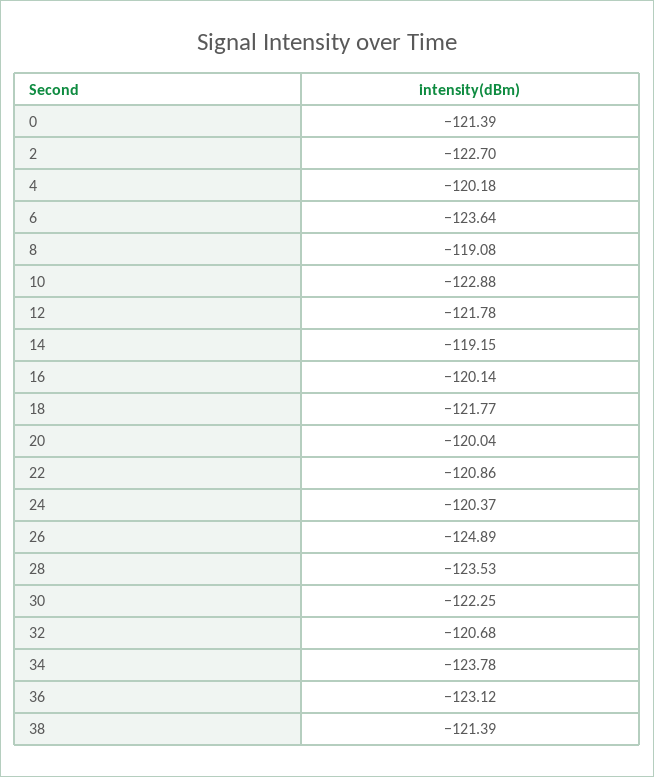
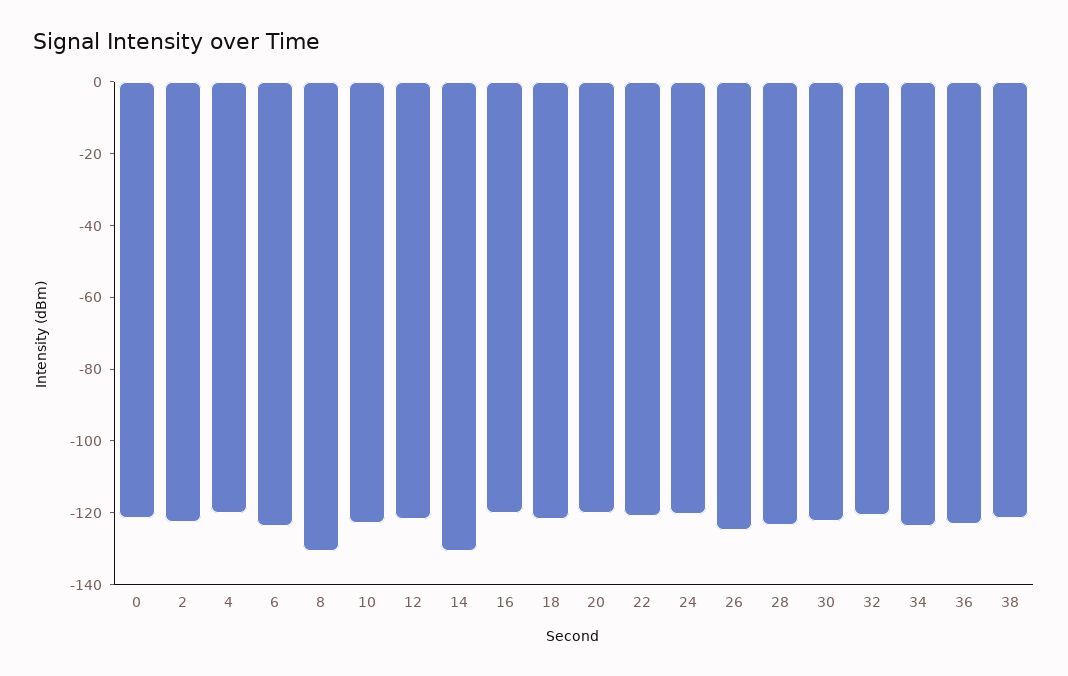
8: -119.08 -> -130
14: -119.15 -> -130

